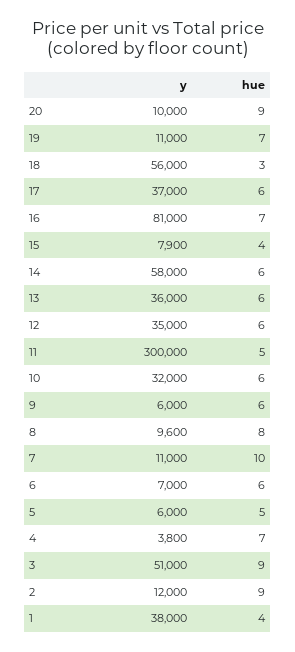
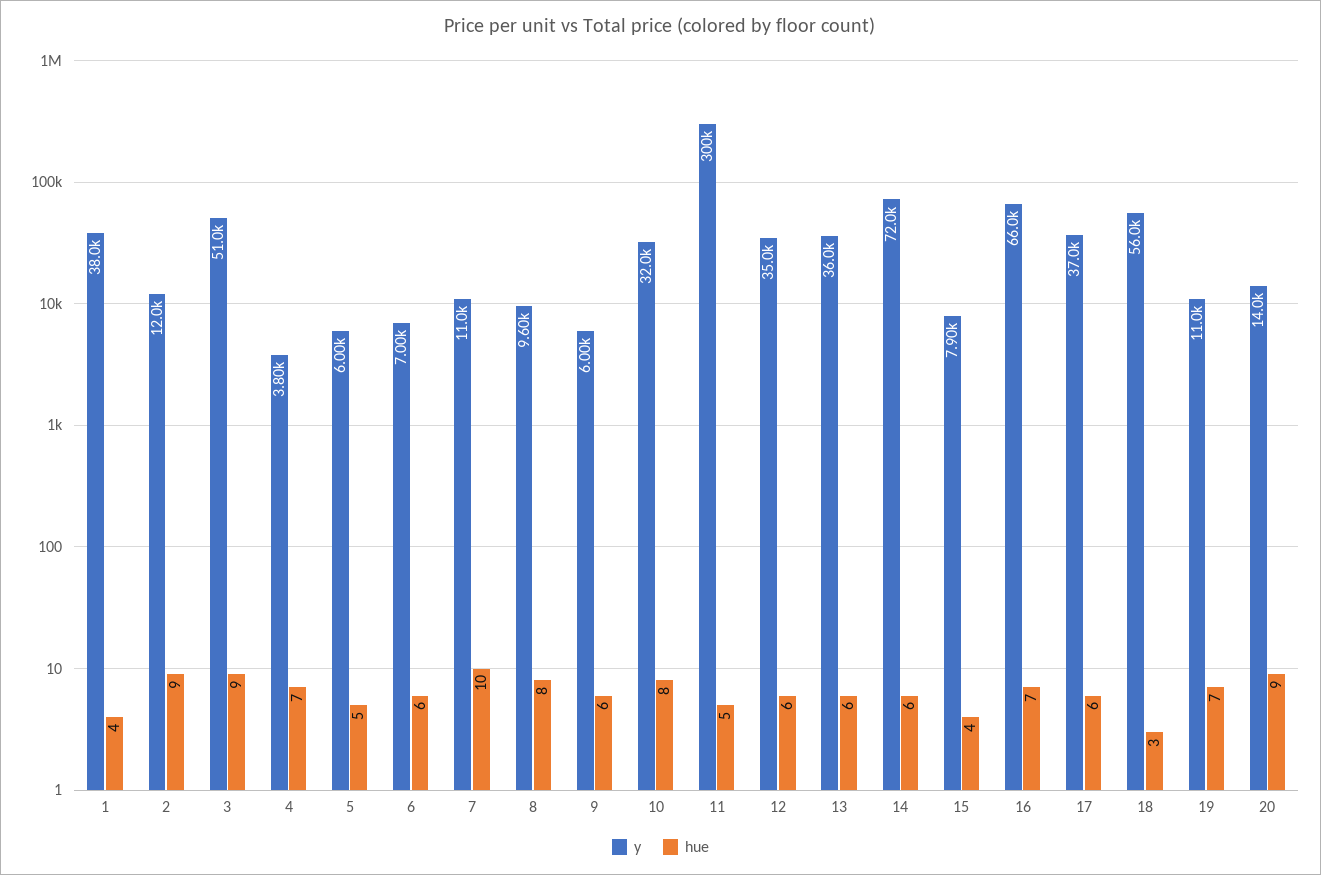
y, 20: 10000 -> 14000
y, 16: 81000 -> 66000
y, 14: 58000 -> 72000
hue, 10: 6 -> 8

